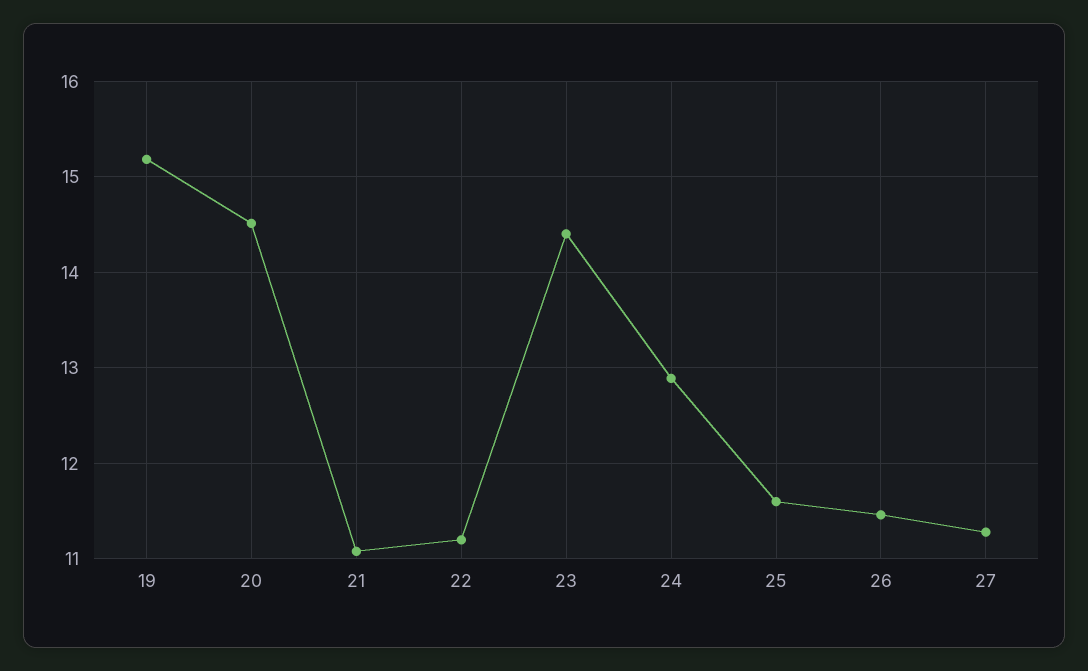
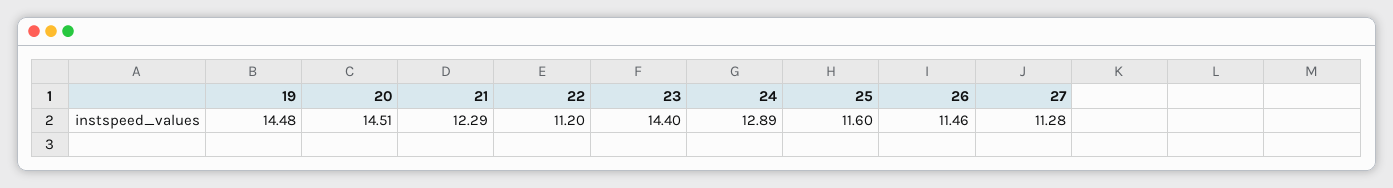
19: 15.2 -> 14.48
21: 11.1 -> 12.29

